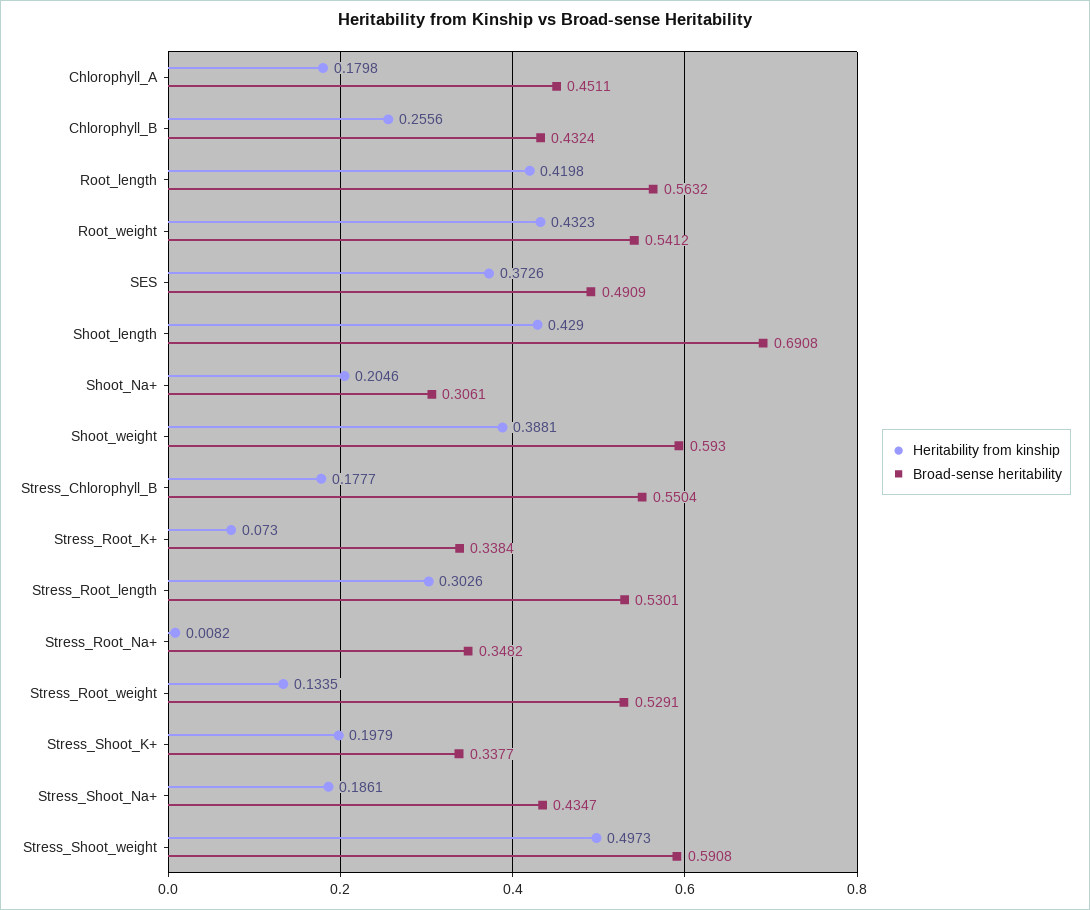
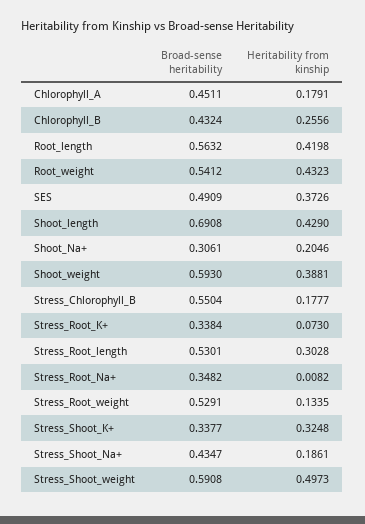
Heritability from kinship, Chlorophyll_A: 0.1798 -> 0.1791
Heritability from kinship, Stress_Root_length: 0.3026 -> 0.3028
Heritability from kinship, Stress_Shoot_K+: 0.1979 -> 0.3248

